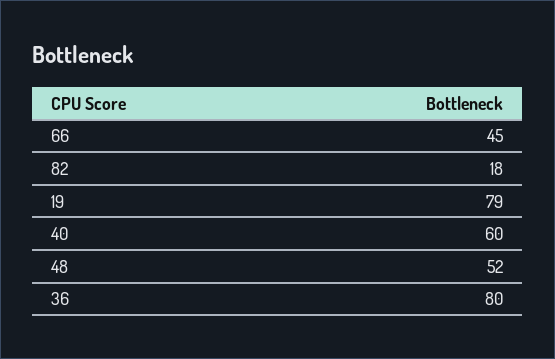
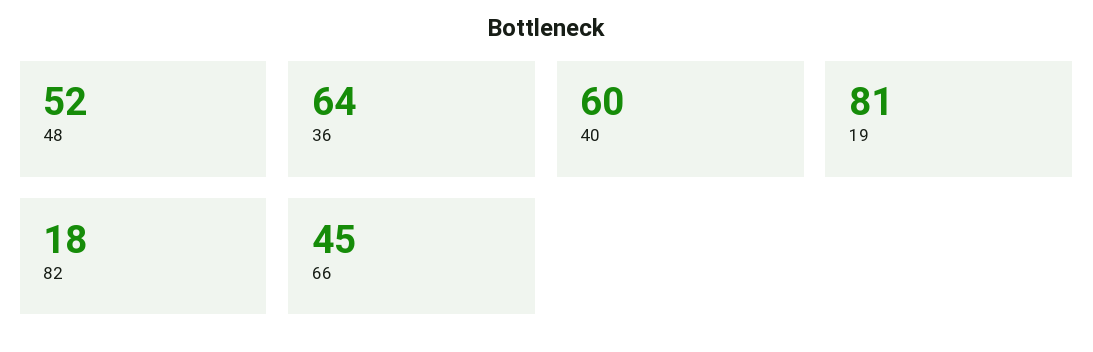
19: 79 -> 81
36: 80 -> 64

